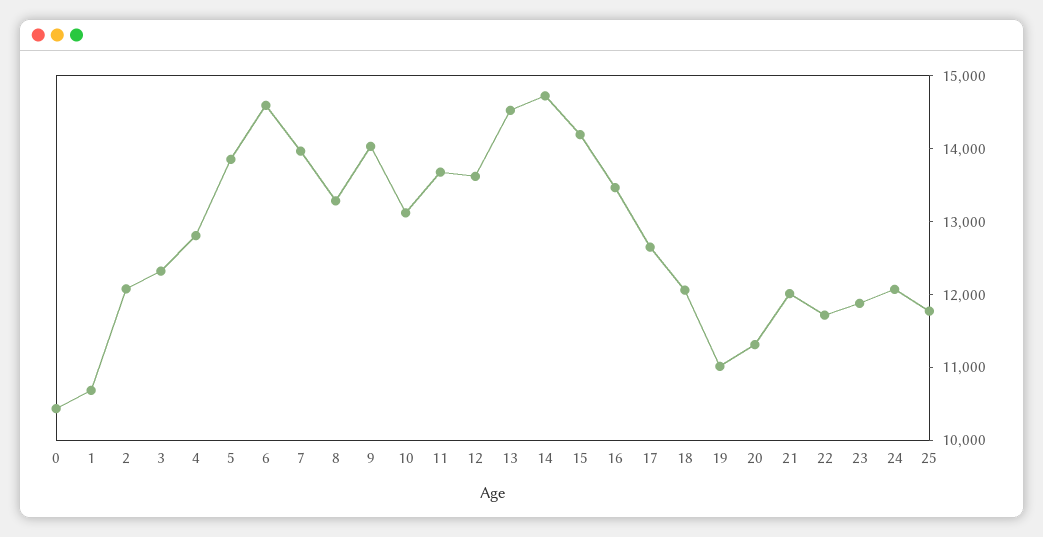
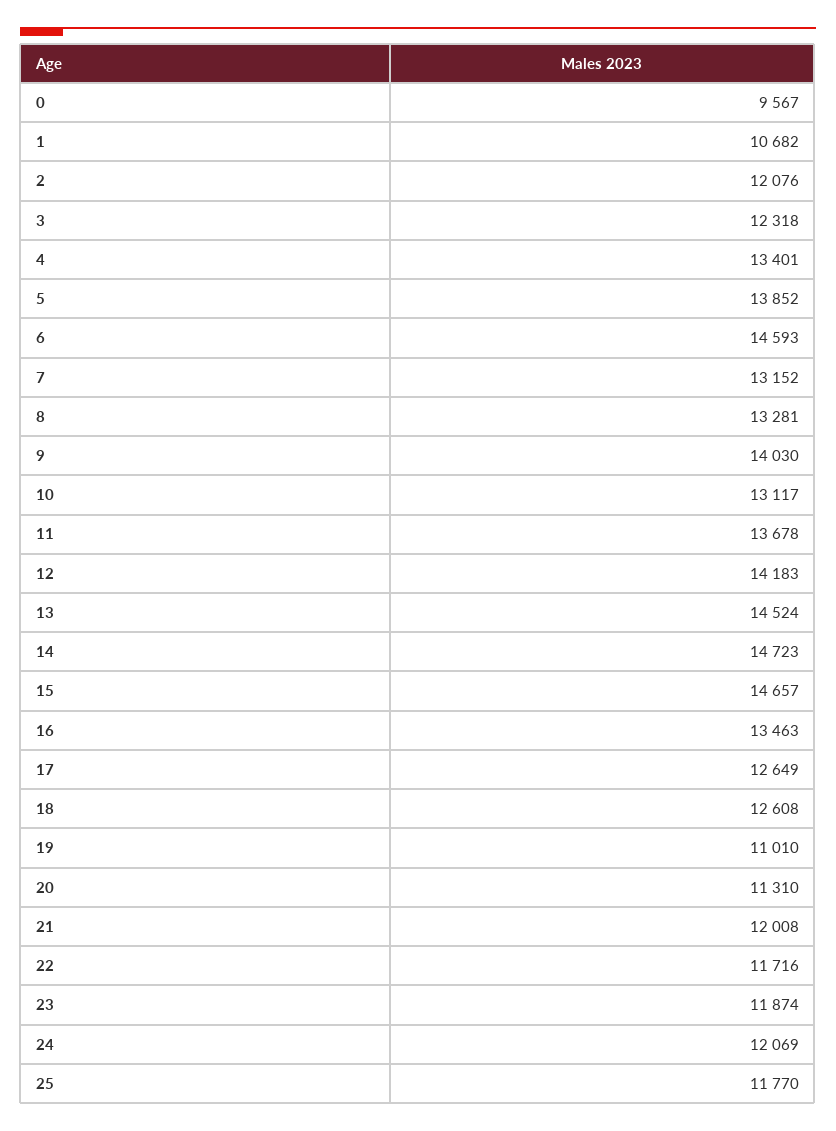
0: 10400 -> 9567
4: 12800 -> 13401
7: 14000 -> 13152
12: 13600 -> 14183
15: 14200 -> 14657
18: 12000 -> 12608

